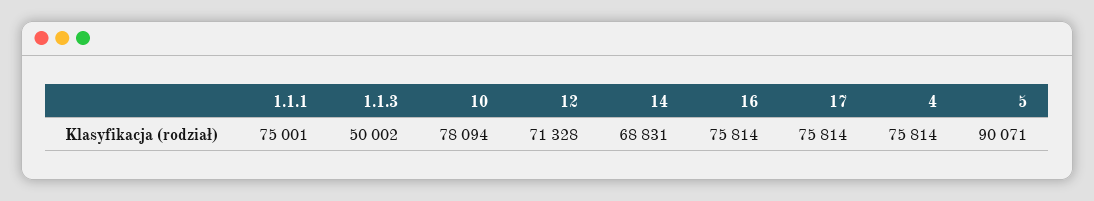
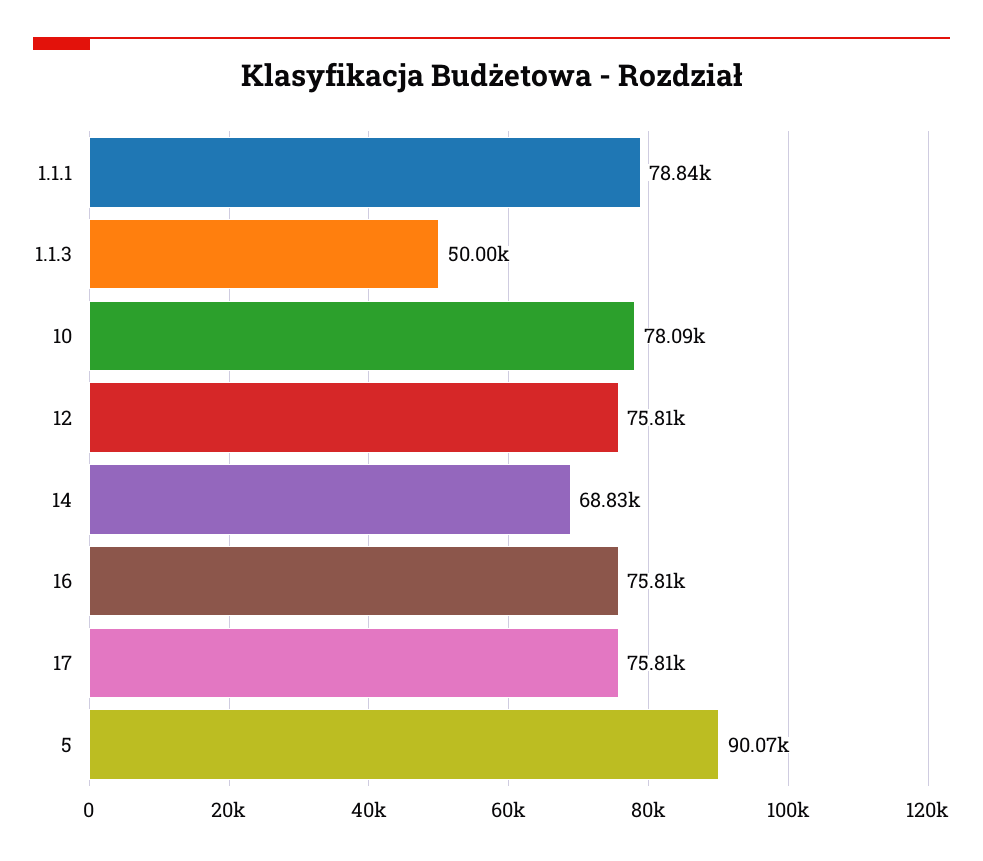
1.1.1: 75001 -> 78840
12: 71328 -> 75810
4: 75814 -> none

